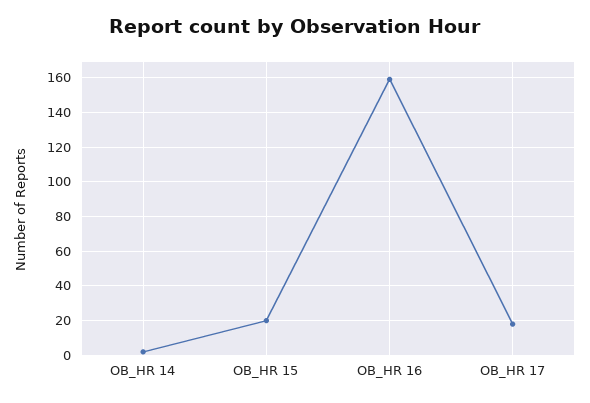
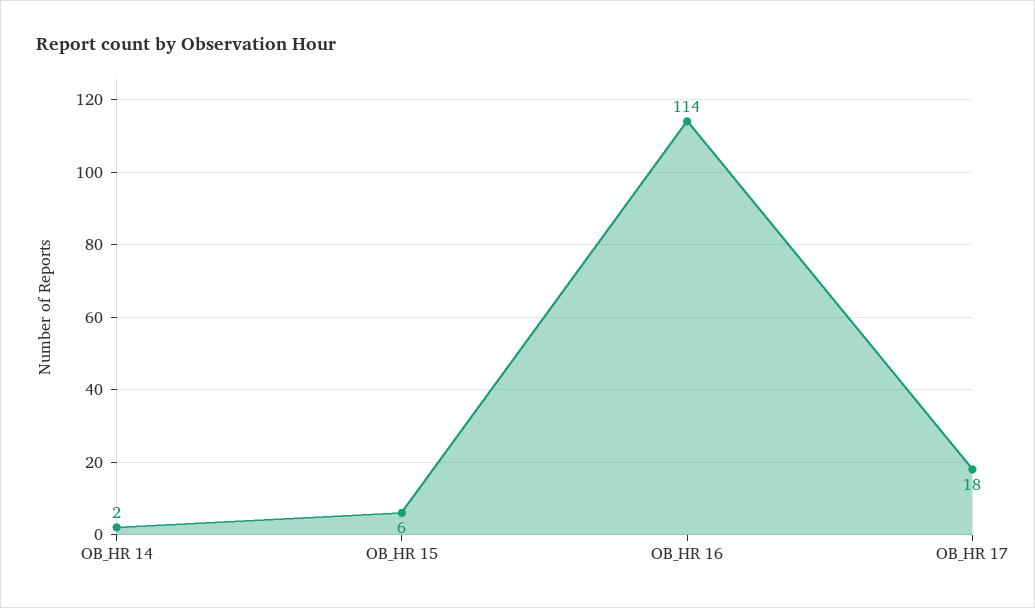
OB_HR 15: 20 -> 6
OB_HR 16: 160 -> 114

